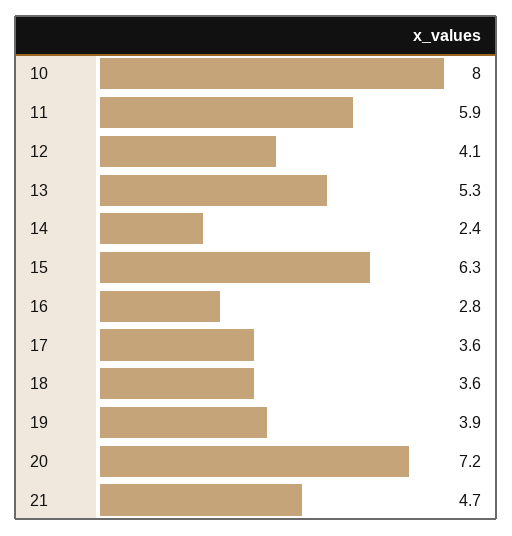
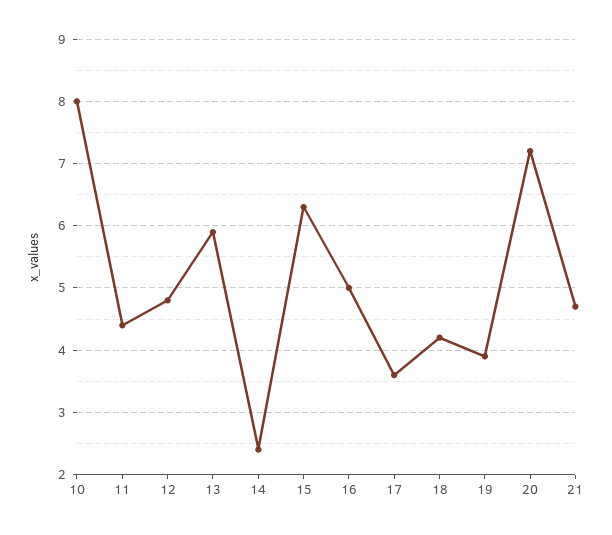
11: 5.9 -> 4.4
12: 4.1 -> 4.8
13: 5.3 -> 5.9
16: 2.8 -> 5
18: 3.6 -> 4.2

